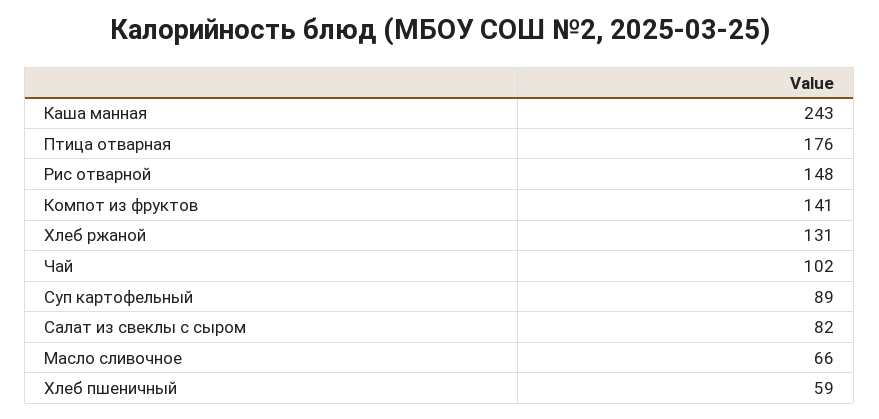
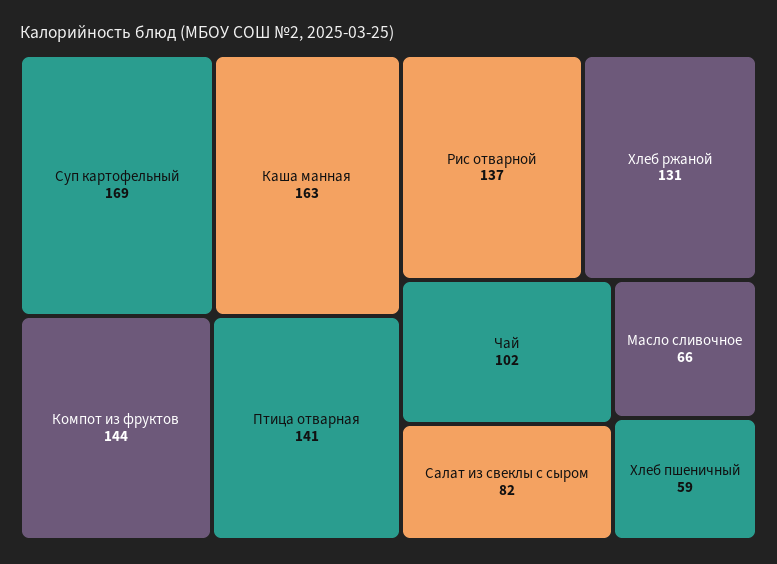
Каша манная: 243 -> 163
Птица отварная: 176 -> 141
Рис отварной: 148 -> 137
Компот из фруктов: 141 -> 144
Суп картофельный: 89 -> 169

